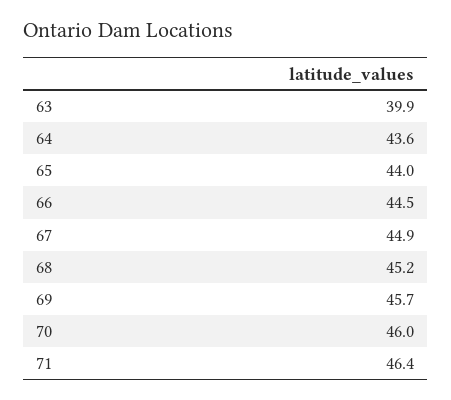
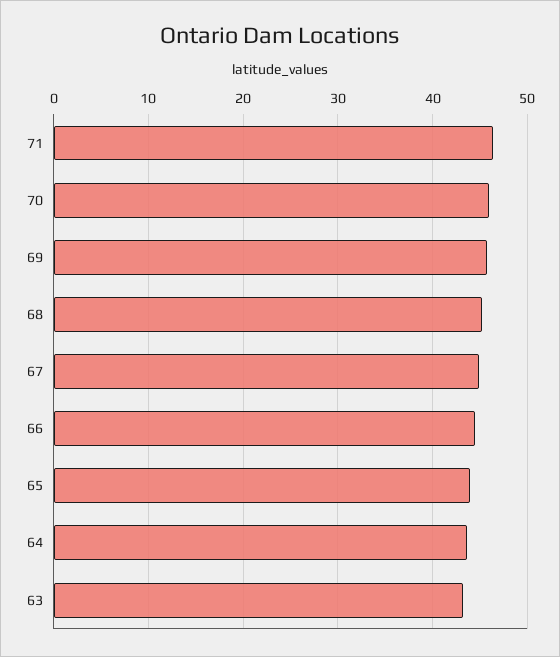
63: 39.9 -> 43

